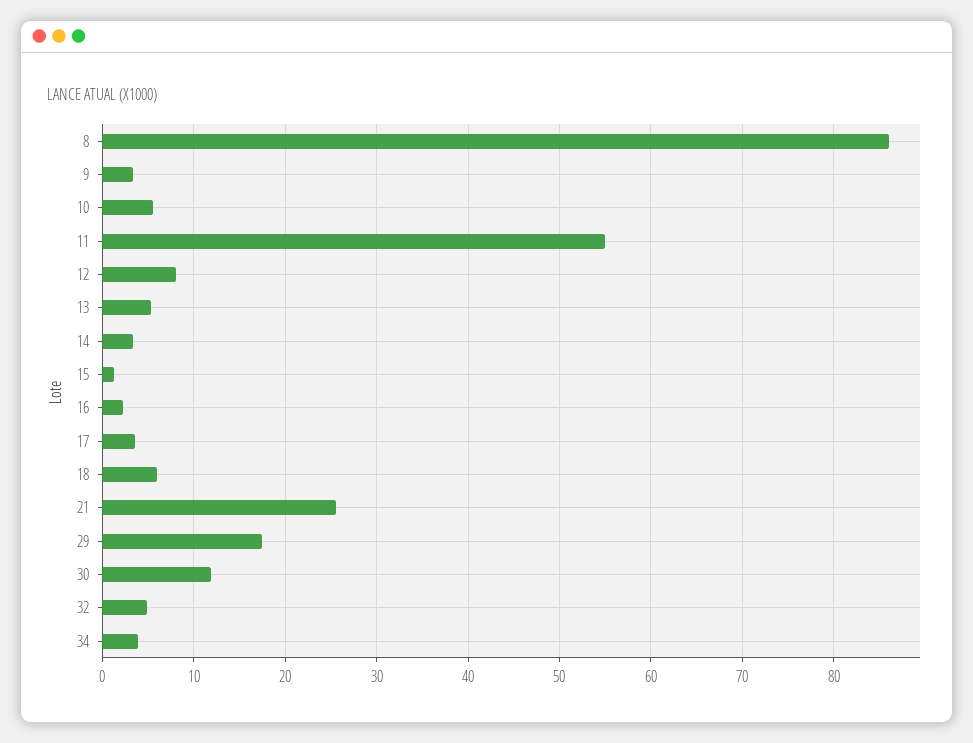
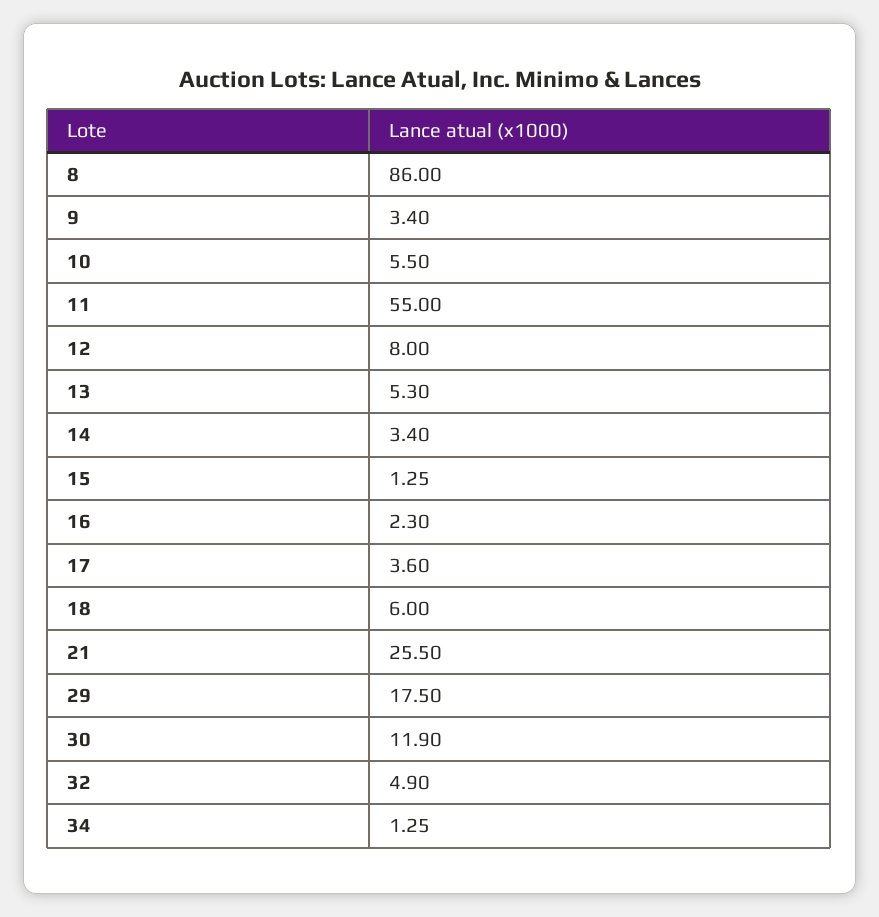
34: 4 -> 1.25

